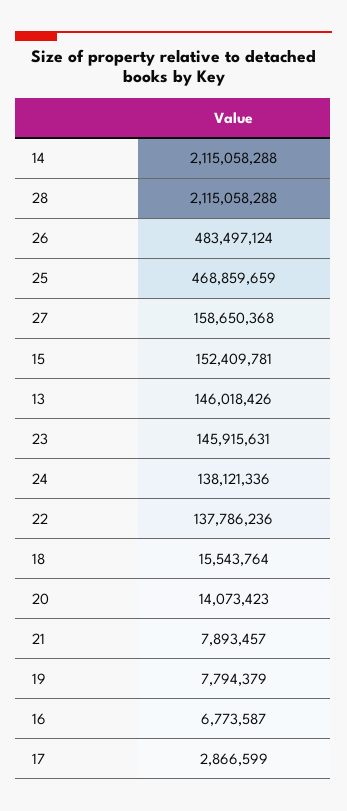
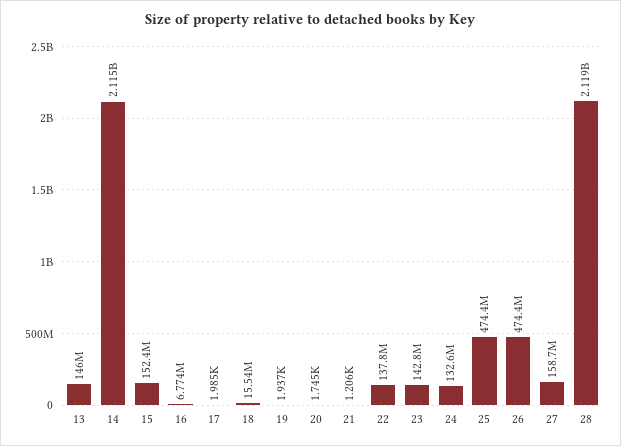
28: 2115058288 -> 2119000000
26: 483497124 -> 474400000
25: 468859659 -> 474400000
23: 145915631 -> 142800000
24: 138121336 -> 132600000
20: 14073423 -> 1745
21: 7893457 -> 1206
19: 7794379 -> 1937
17: 2866599 -> 1985

